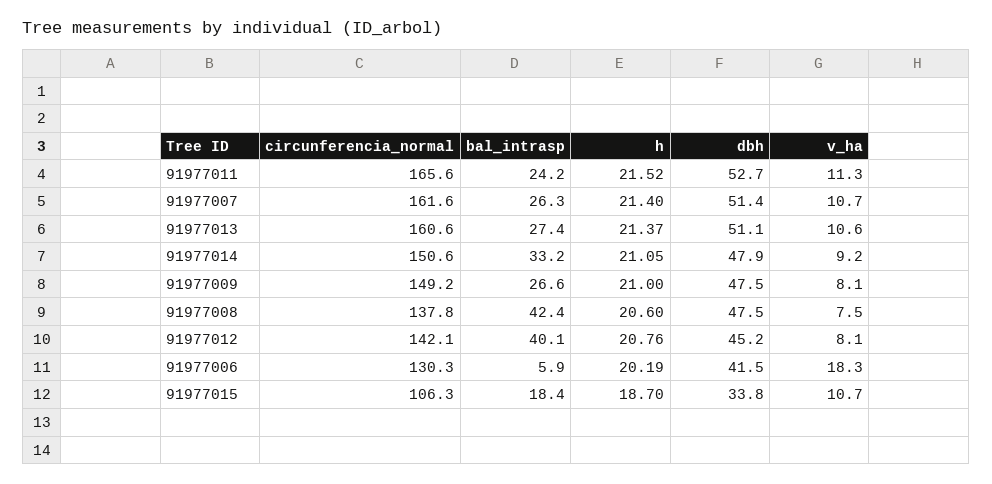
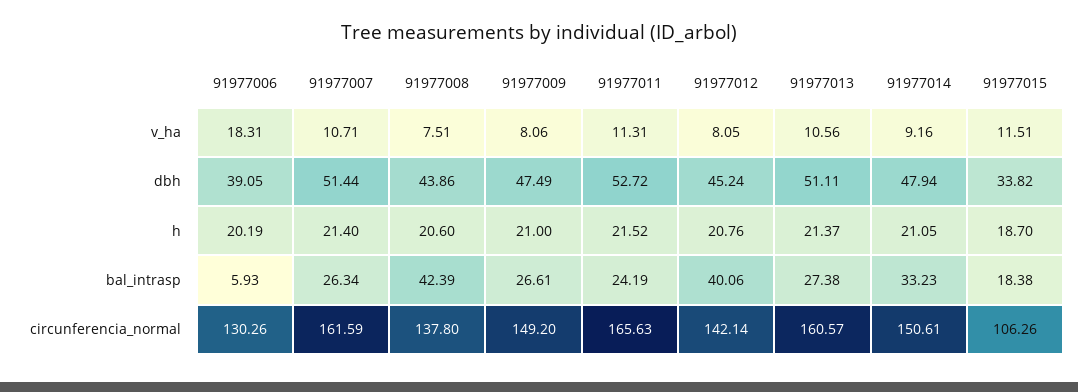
dbh, 91977008: 47.5 -> 43.86
dbh, 91977006: 41.5 -> 39.05
v_ha, 91977015: 10.7 -> 11.51

